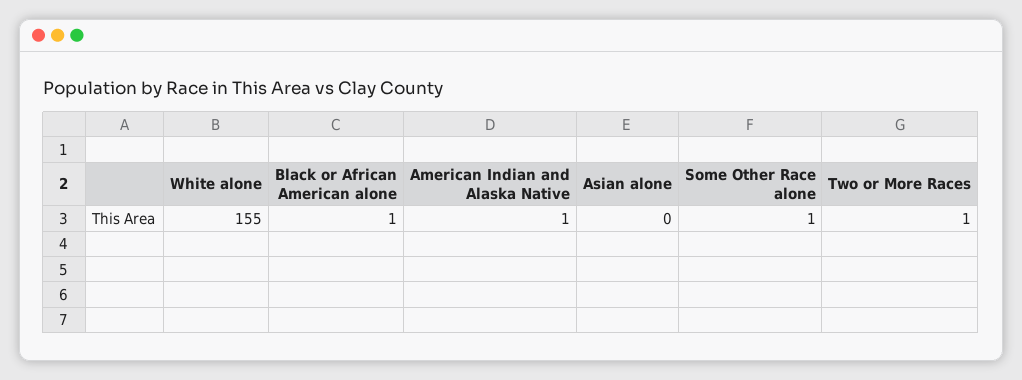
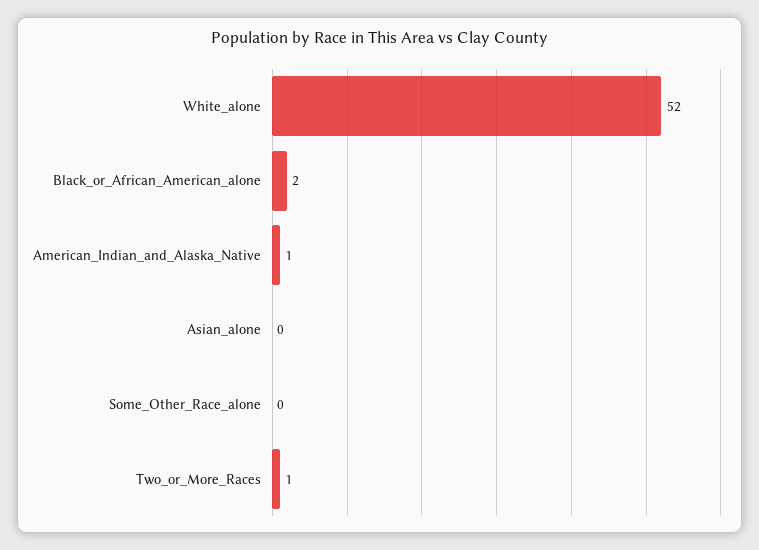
White alone: 155 -> 52
Black or African American alone: 1 -> 2
Some Other Race alone: 1 -> 0

